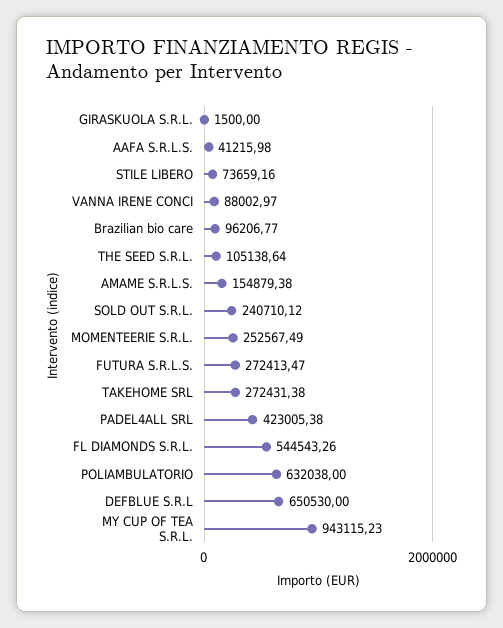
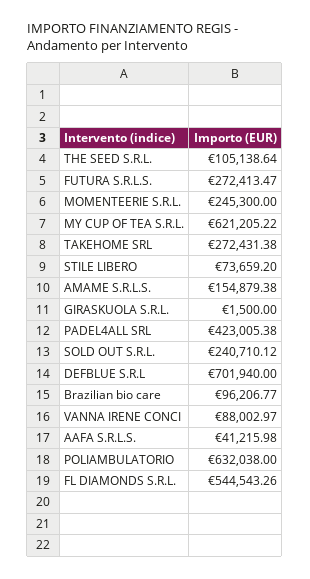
STILE LIBERO: 73659.16 -> 73659.2
MOMENTEERIE S.R.L.: 252567.49 -> 245300
DEFBLUE S.R.L: 650530 -> 701940
MY CUP OF TEA S.R.L.: 943115.23 -> 621205.22

